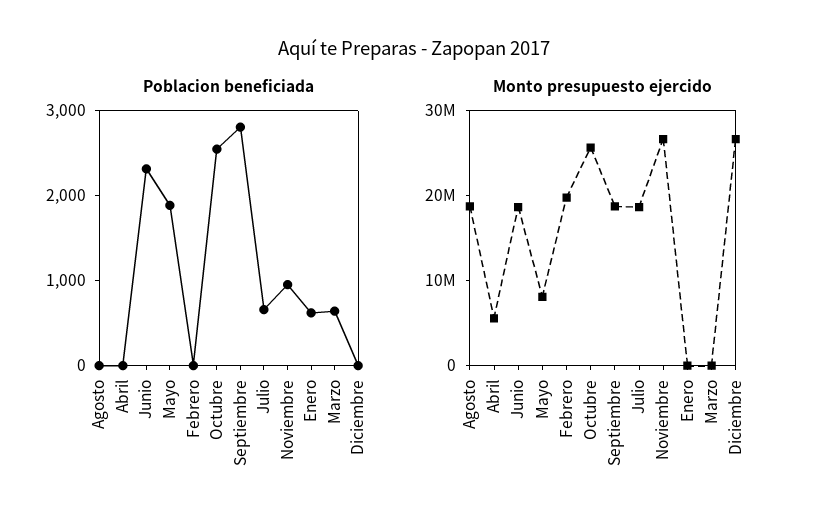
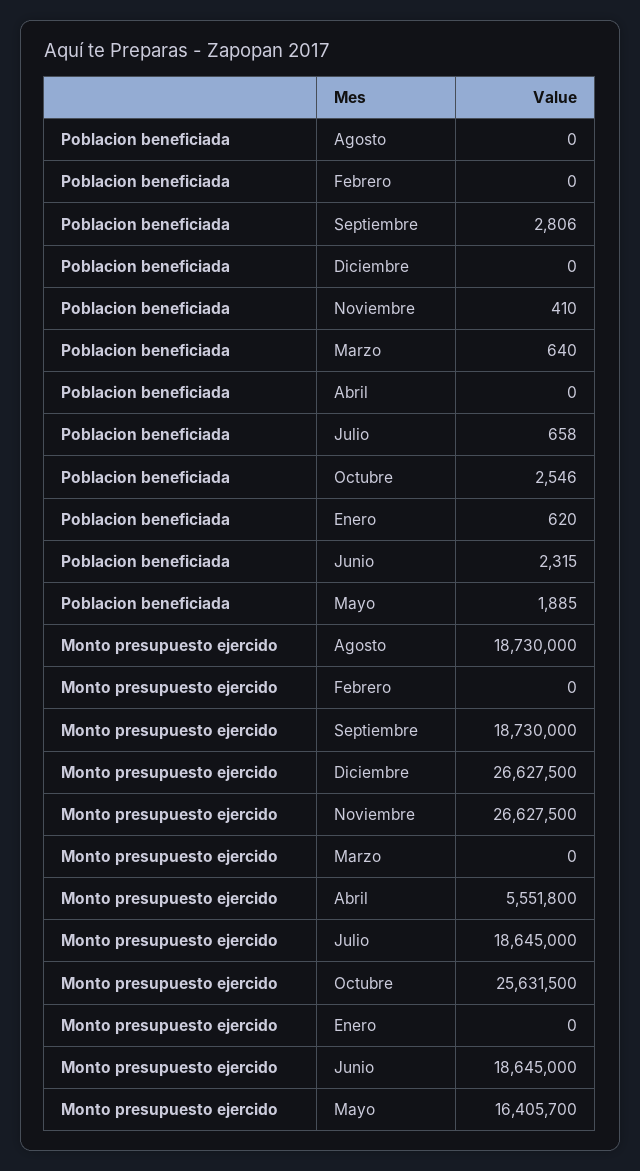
Poblacion beneficiada, Noviembre: 1000 -> 410
Monto presupuesto ejercido, Mayo: 8000000 -> 16405700
Monto presupuesto ejercido, Febrero: 20000000 -> 0

